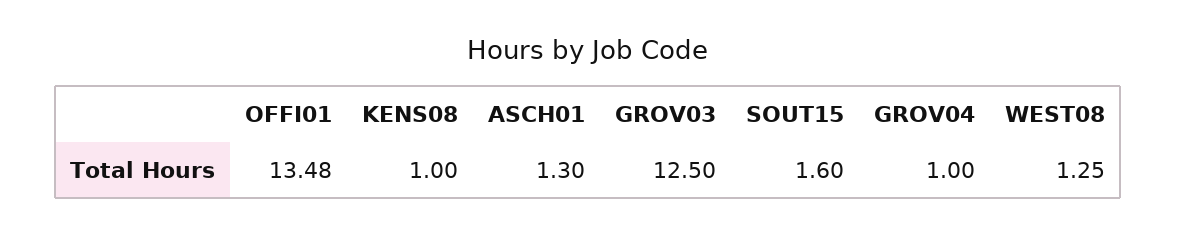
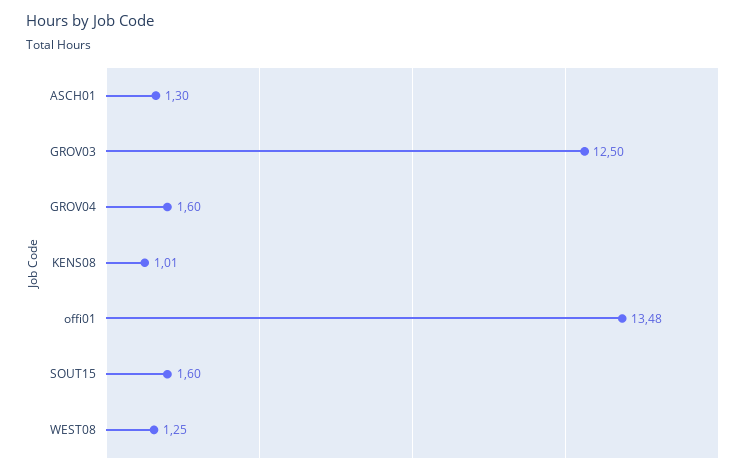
KENS08: 1 -> 1.01
GROV04: 1 -> 1.6

